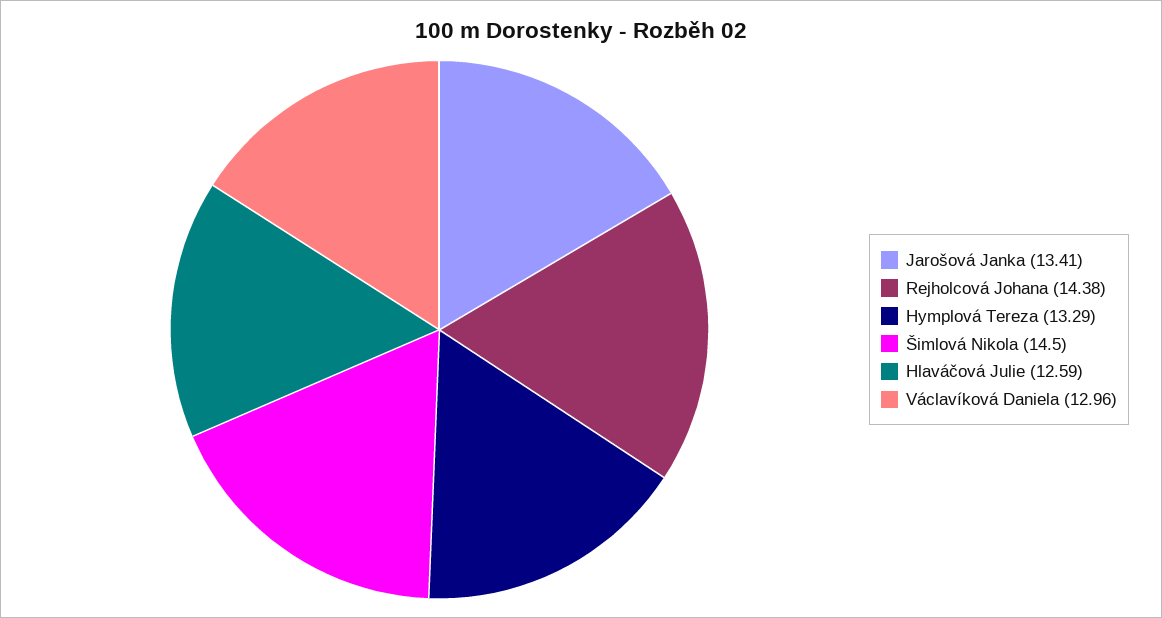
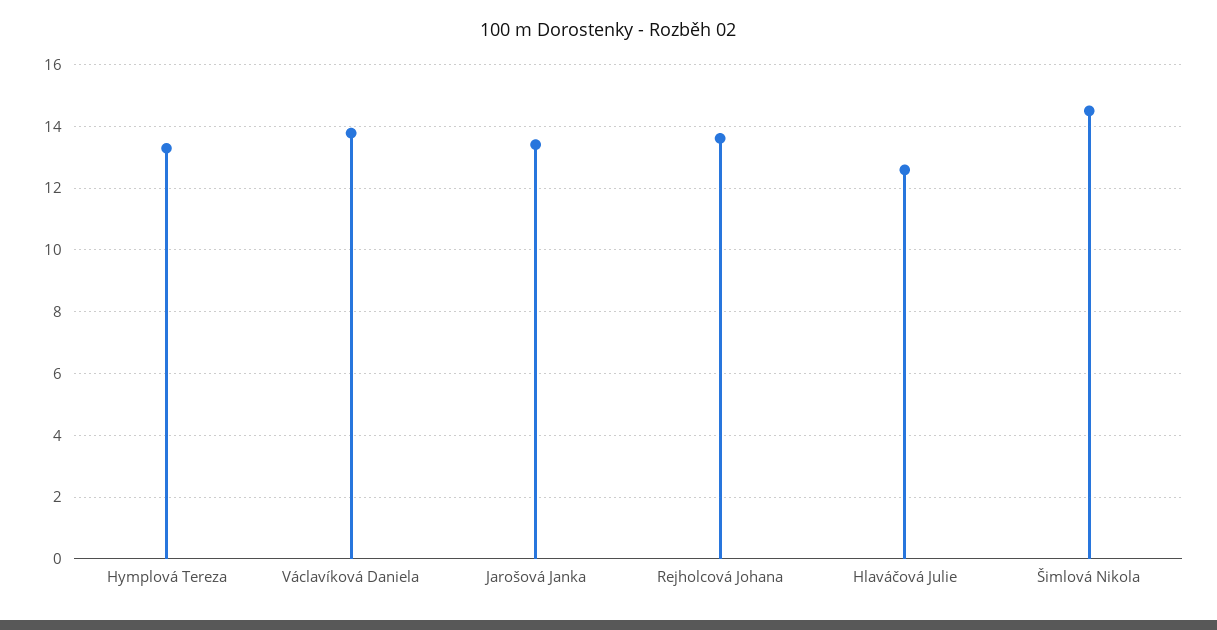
Rejholcová Johana: 14.38 -> 13.6
Václavíková Daniela: 12.96 -> 13.8

